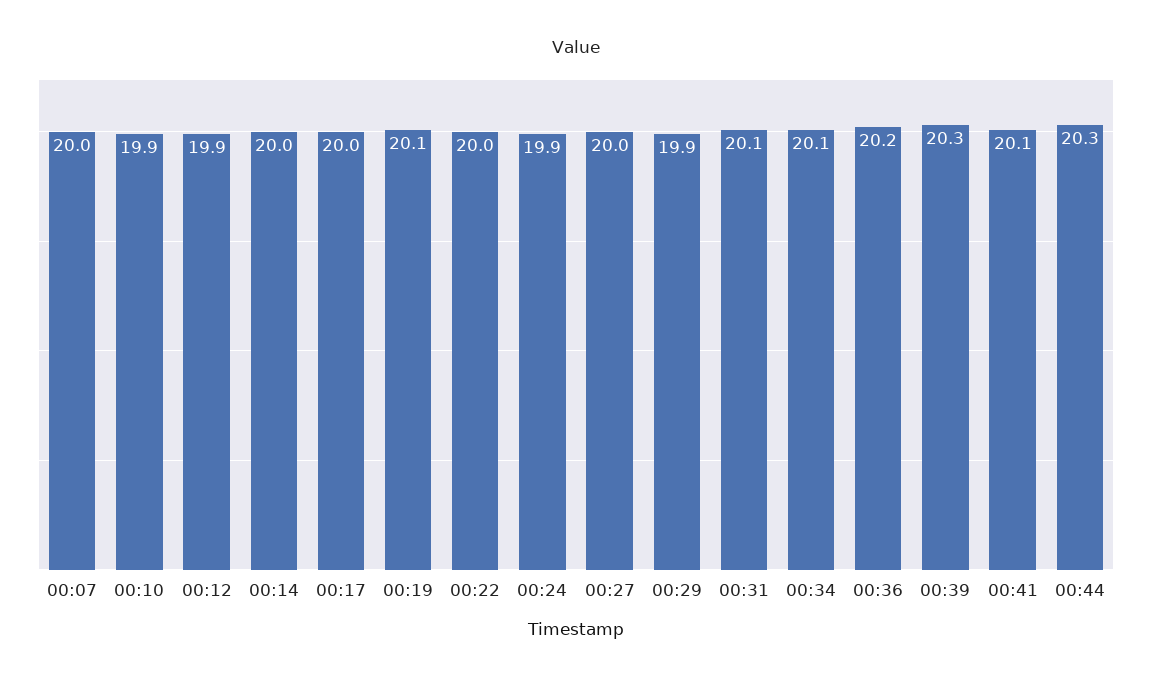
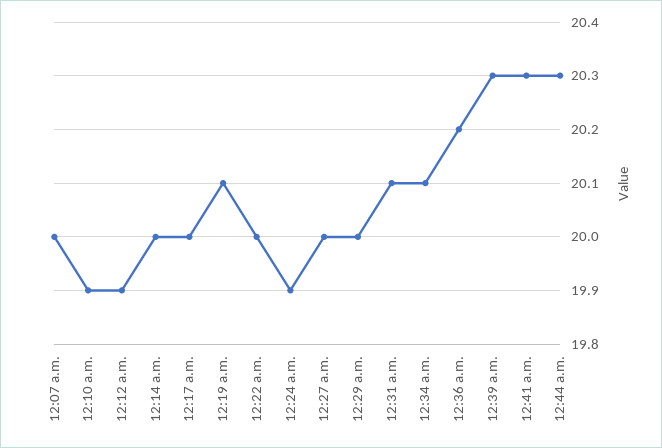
00:29: 19.9 -> 20
00:41: 20.1 -> 20.3

